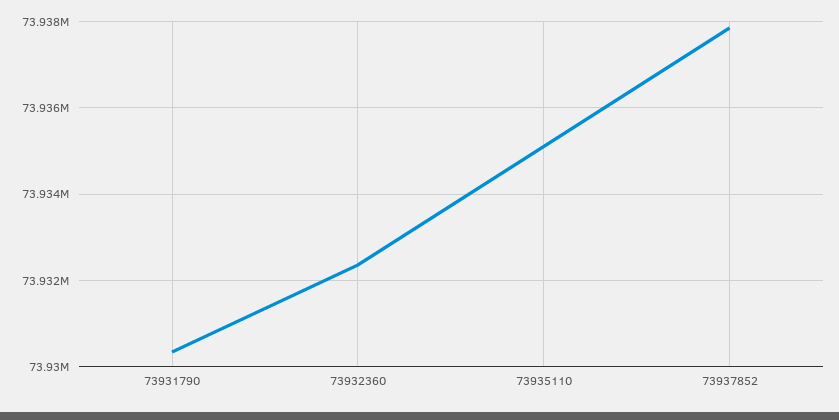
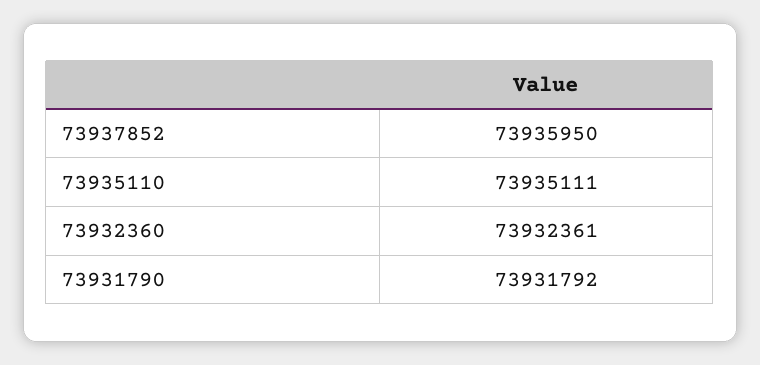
73931790: 73930400 -> 73931792
73937852: 73937800 -> 73935950

